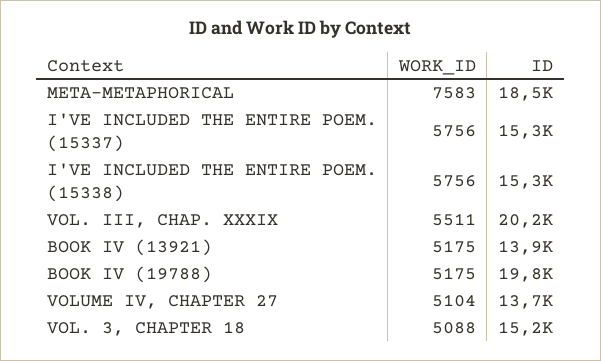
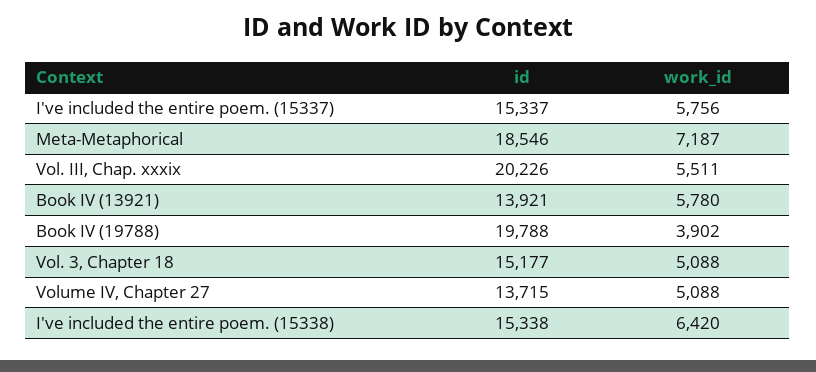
WORK_ID, META-METAPHORICAL: 7583 -> 7187
WORK_ID, I'VE INCLUDED THE ENTIRE POEM. (15338): 5756 -> 6420
WORK_ID, BOOK IV (13921): 5175 -> 5780
WORK_ID, BOOK IV (19788): 5175 -> 3902
WORK_ID, VOLUME IV, CHAPTER 27: 5104 -> 5088

